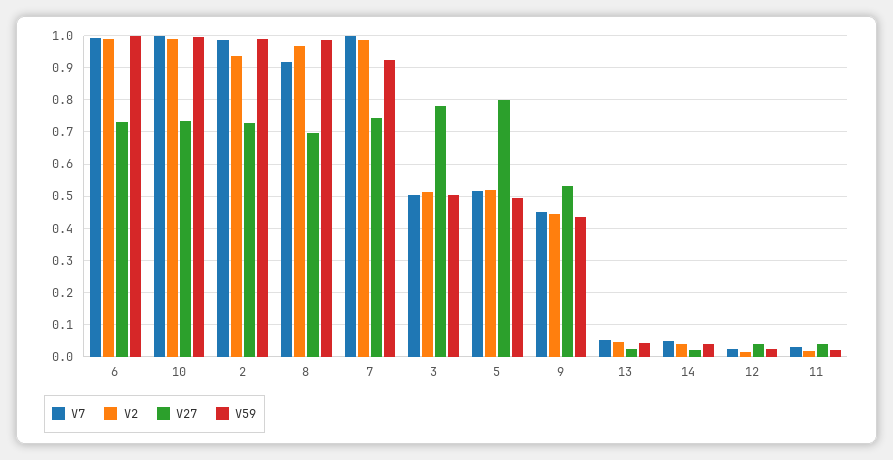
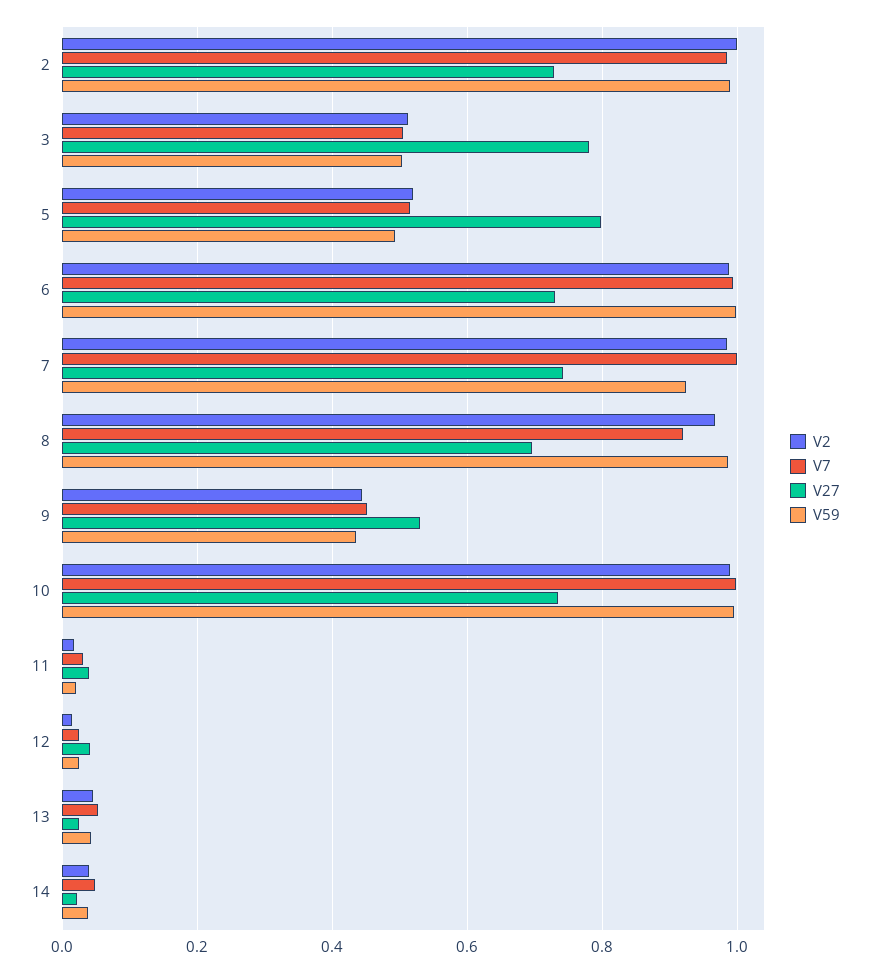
V2, 2: 0.94 -> 1

